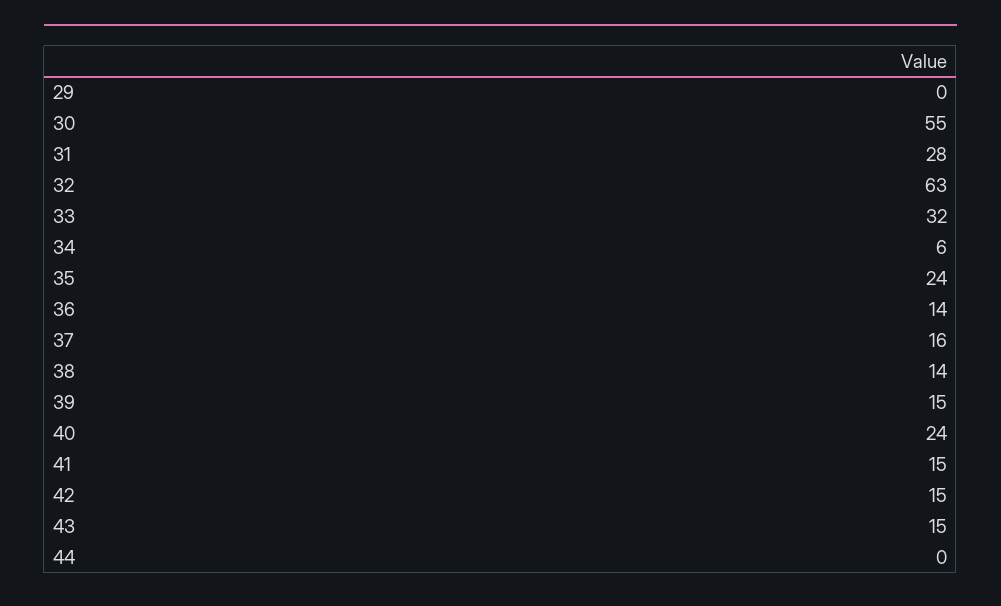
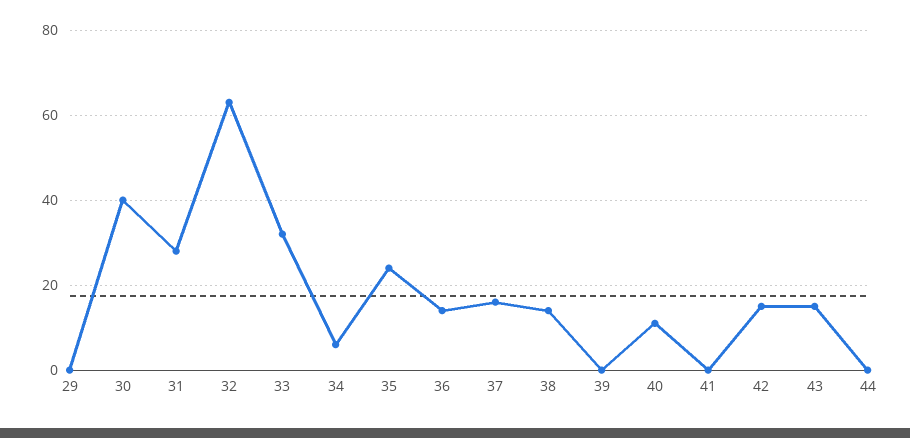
30: 55 -> 40
39: 15 -> 0
40: 24 -> 10
41: 15 -> 0

